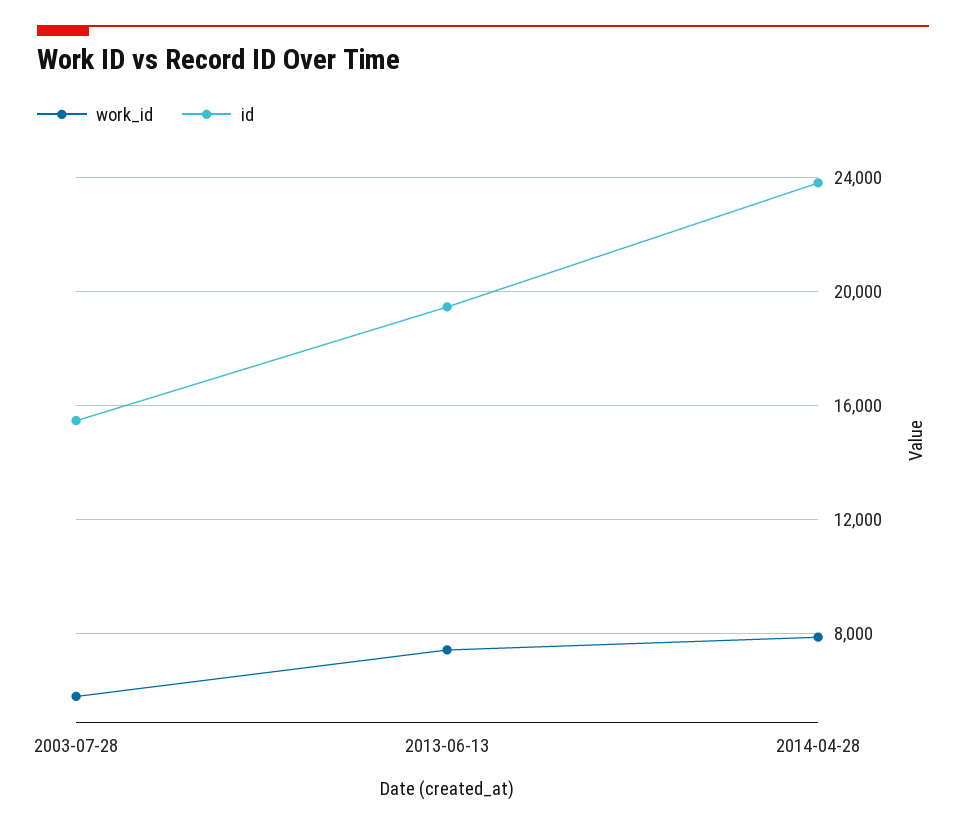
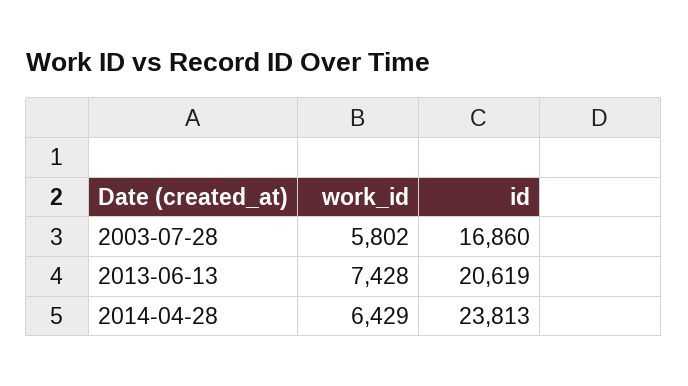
id, 2003-07-28: 15500 -> 16860
id, 2013-06-13: 19500 -> 20619
work_id, 2014-04-28: 8000 -> 6429

